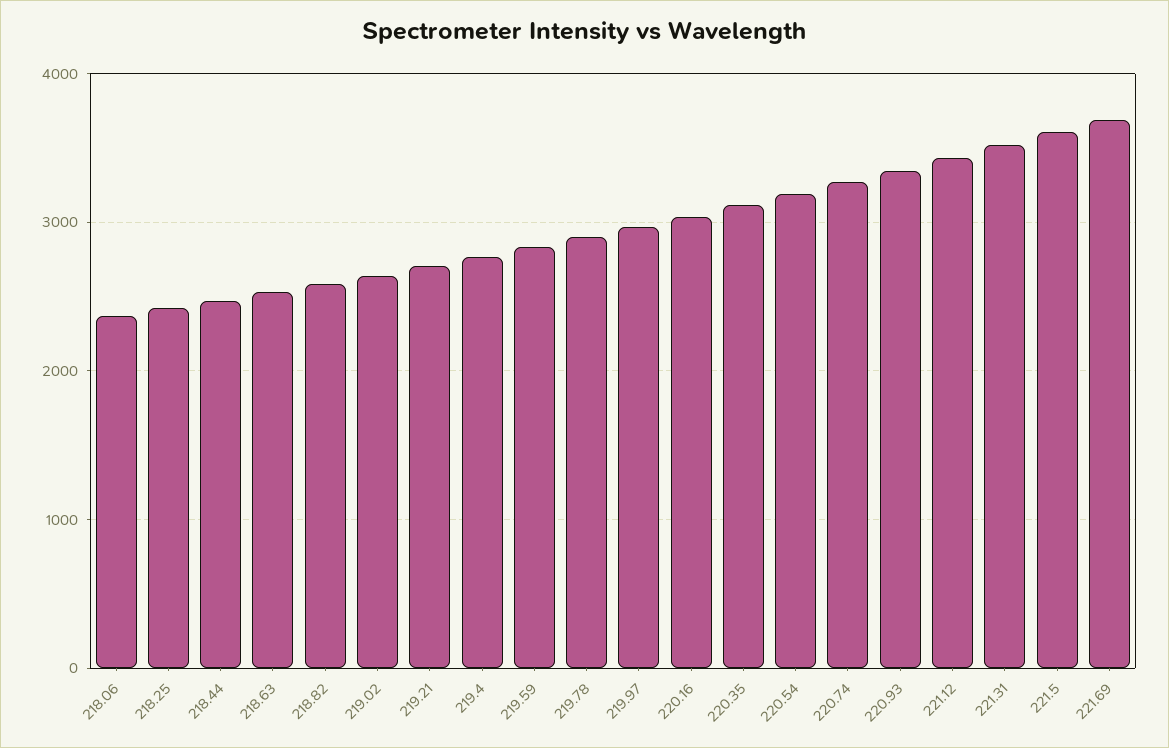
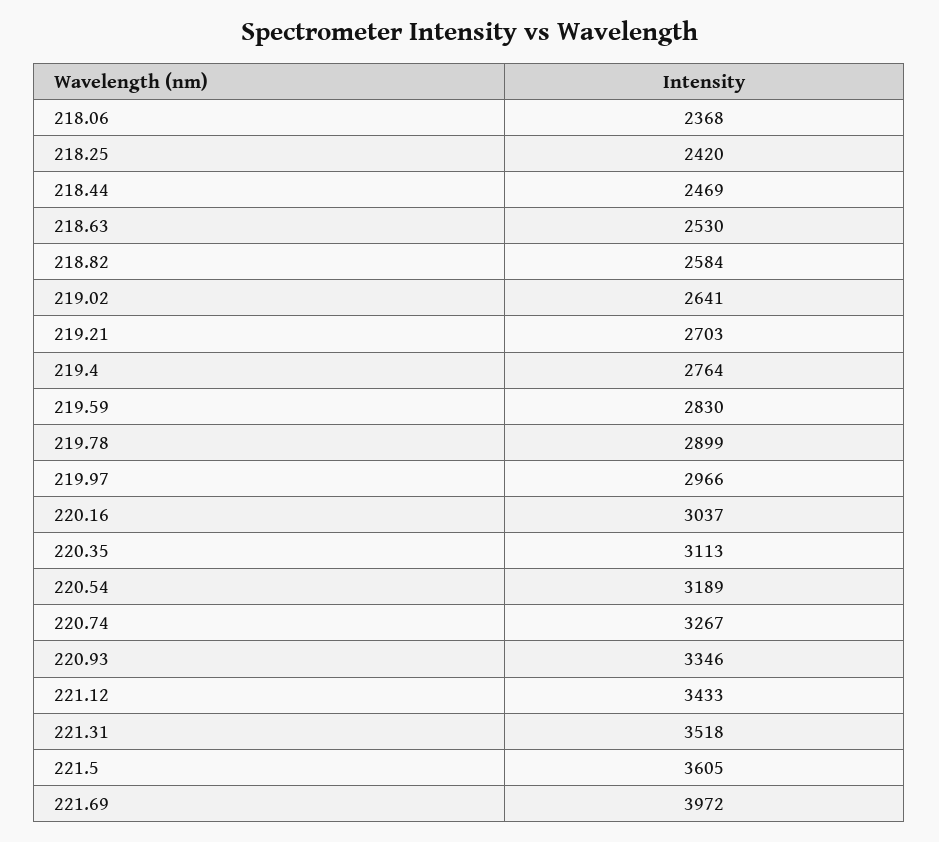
221.69: 3700 -> 3972

